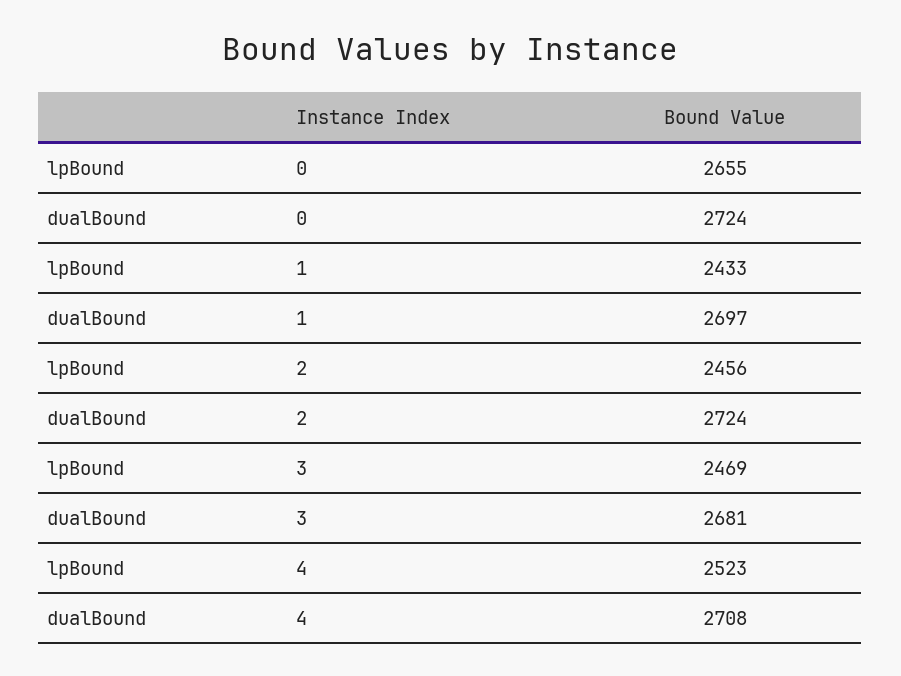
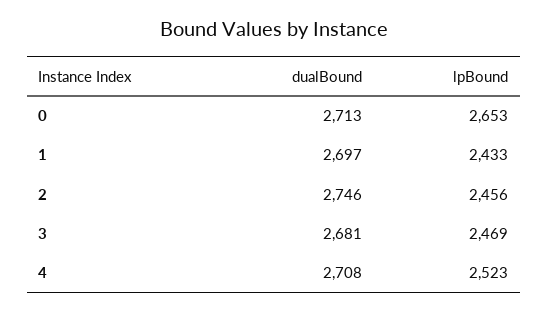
lpBound, 0: 2655 -> 2653
dualBound, 0: 2724 -> 2713
dualBound, 2: 2724 -> 2746

